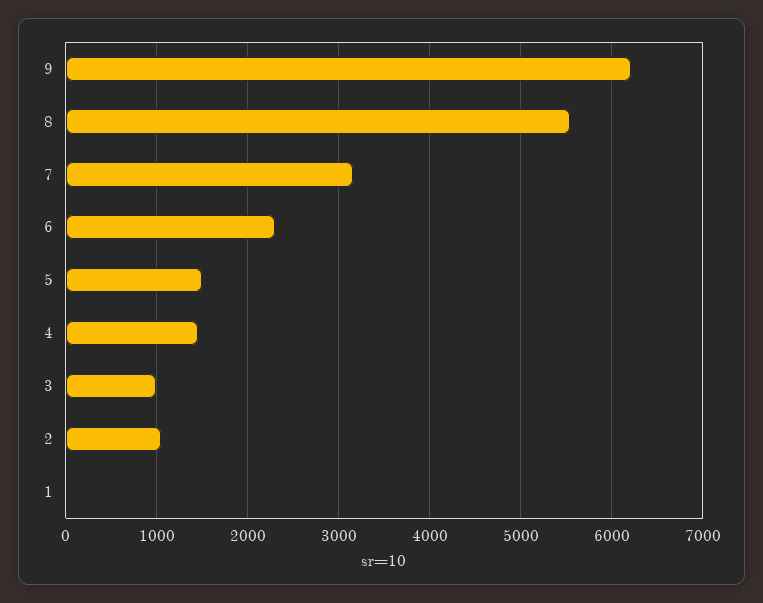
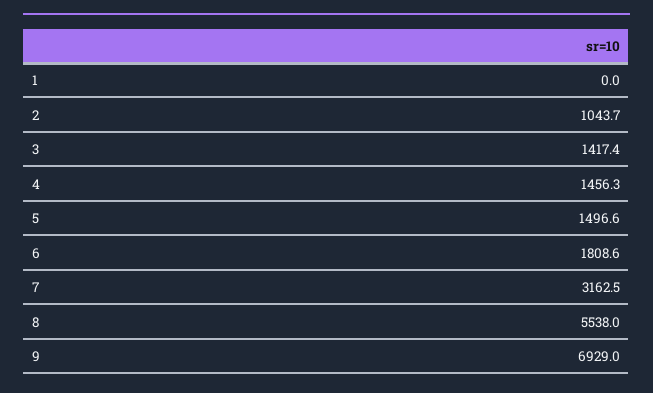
9: 6200 -> 6929
6: 2300 -> 1808.6
3: 1000 -> 1417.4

